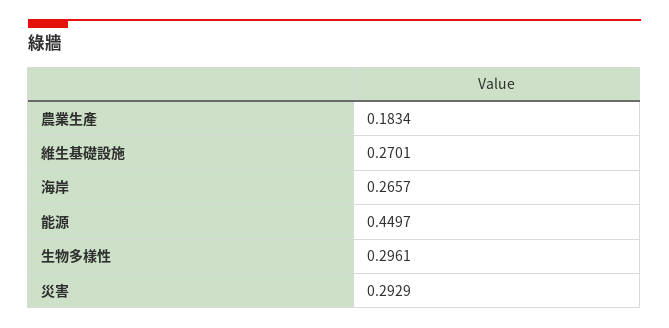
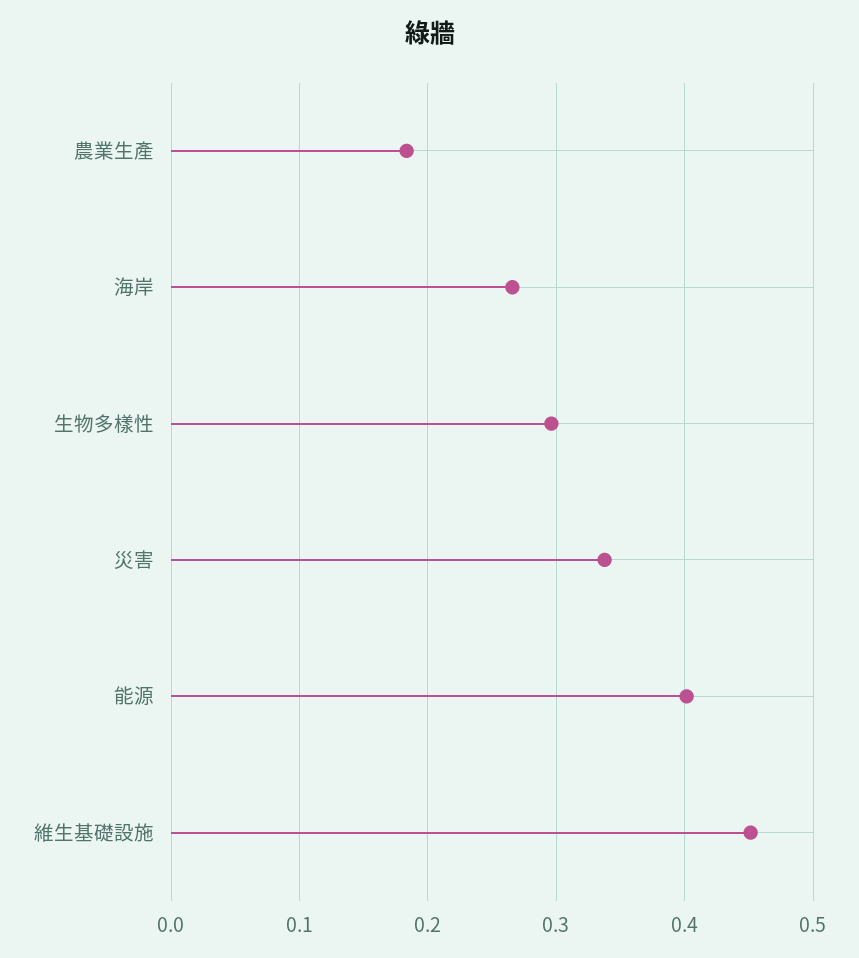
維生基礎設施: 0.2701 -> 0.45
能源: 0.4497 -> 0.4
災害: 0.2929 -> 0.34

